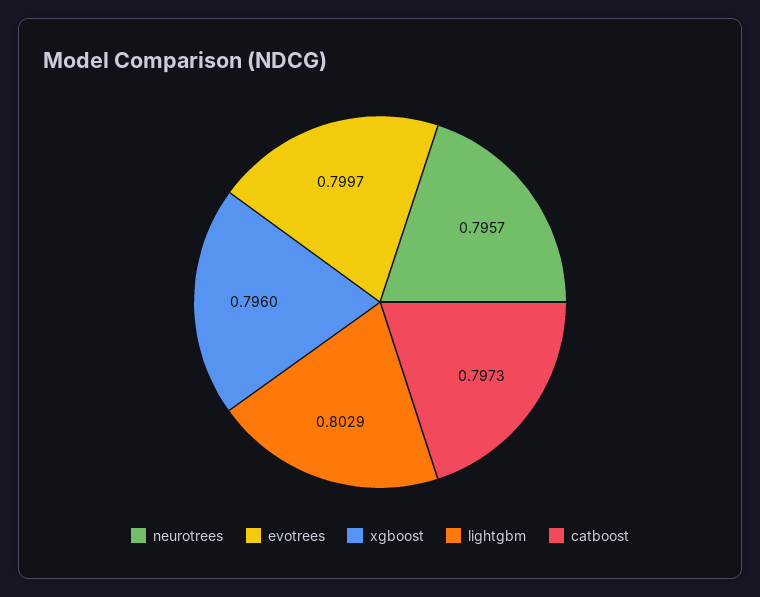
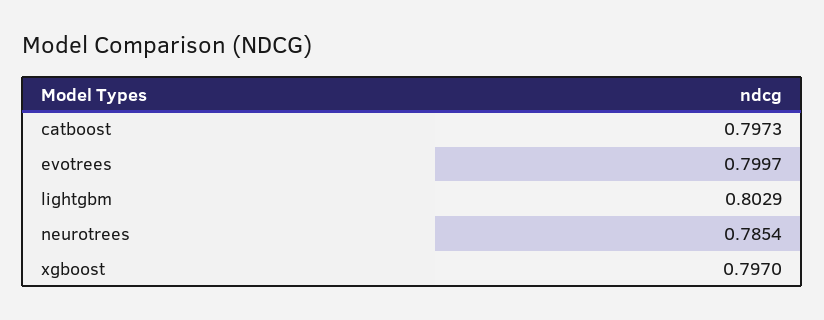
neurotrees: 0.7957 -> 0.7854
xgboost: 0.796 -> 0.797

